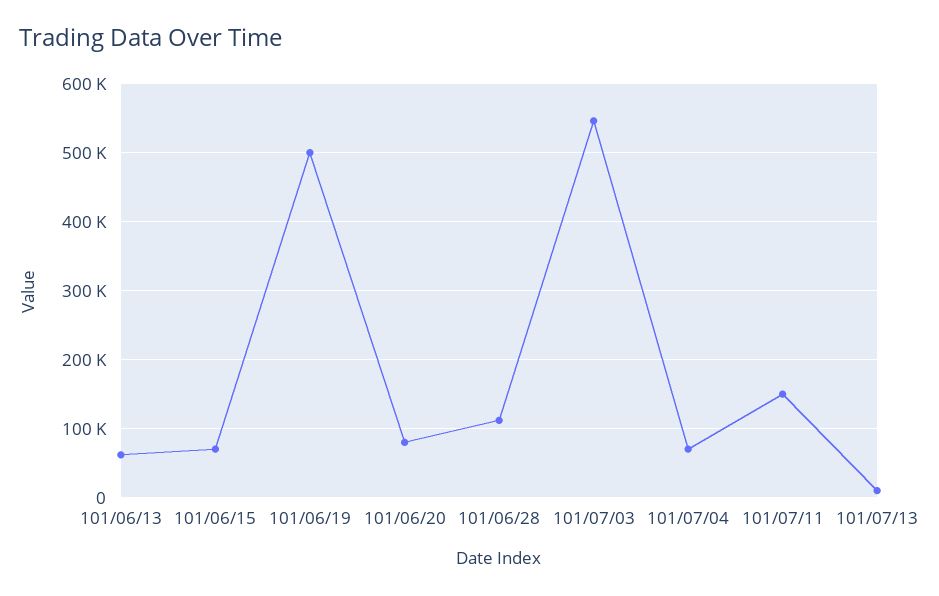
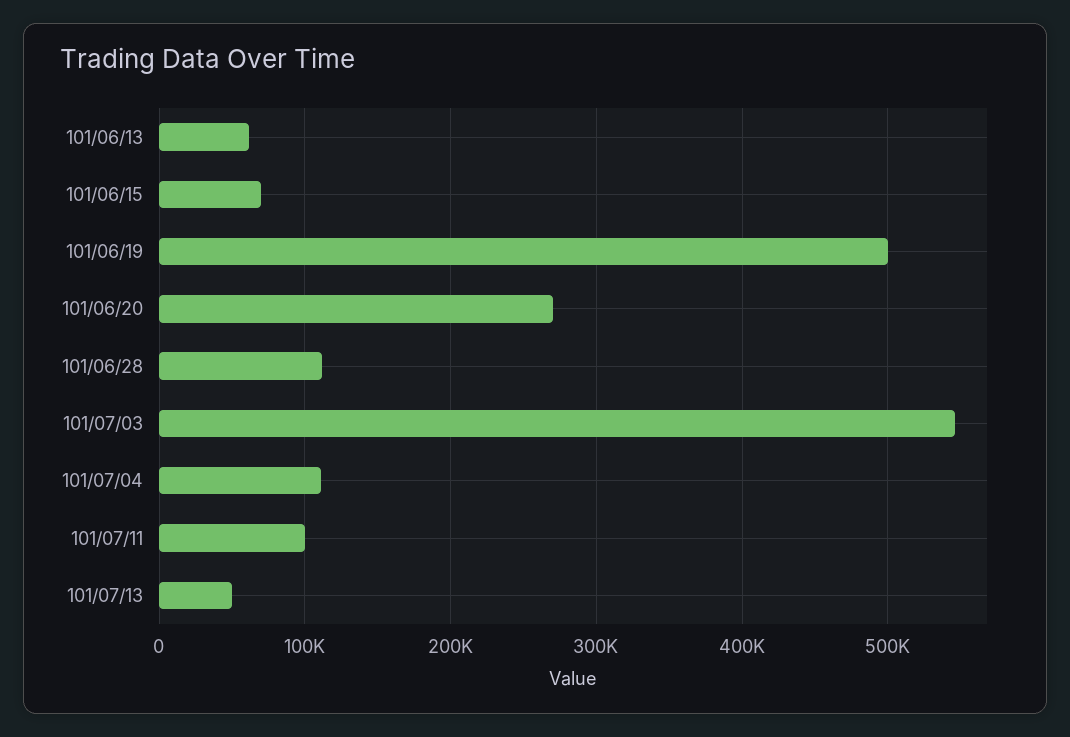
101/06/20: 80000 -> 270000
101/07/04: 70000 -> 110000
101/07/11: 150000 -> 100000
101/07/13: 10000 -> 50000

